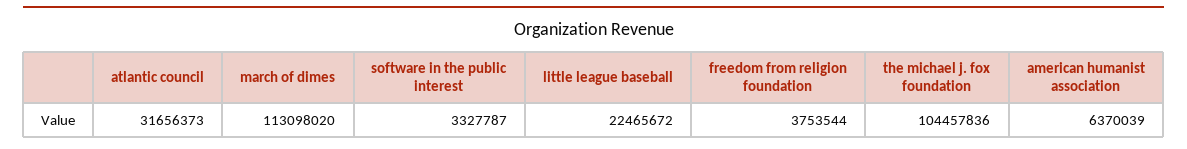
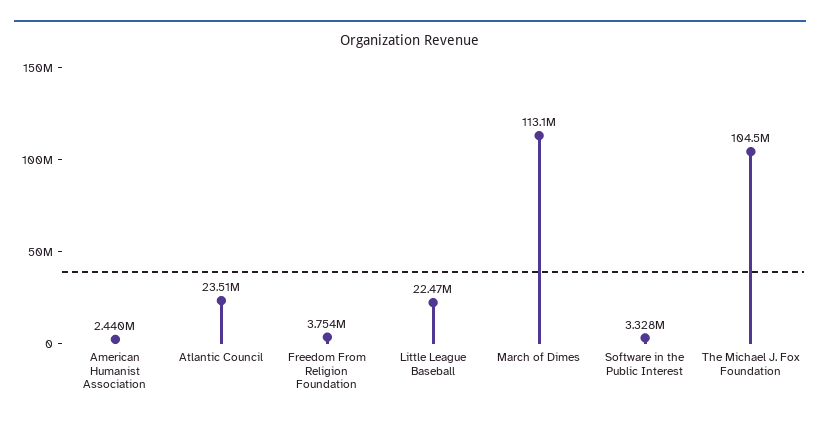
atlantic council: 31656373 -> 23510000
american humanist association: 6370039 -> 2440000

